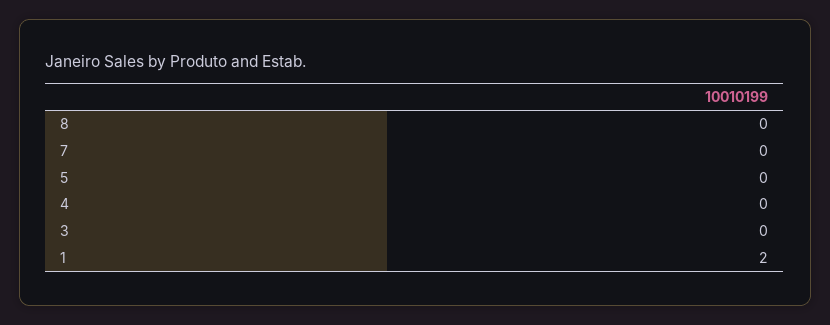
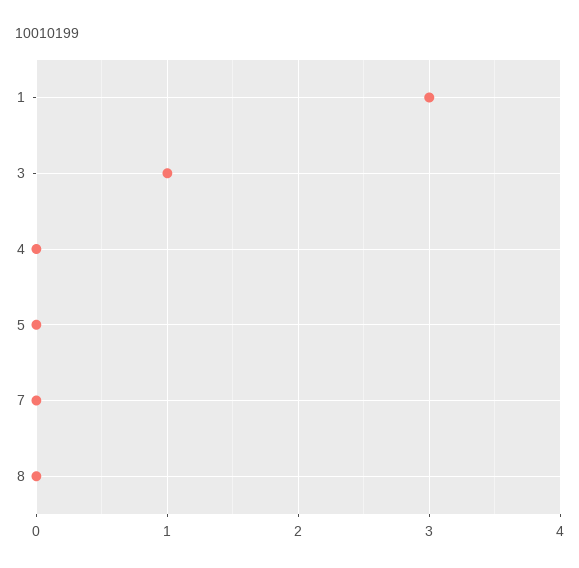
3: 0 -> 1
1: 2 -> 3

